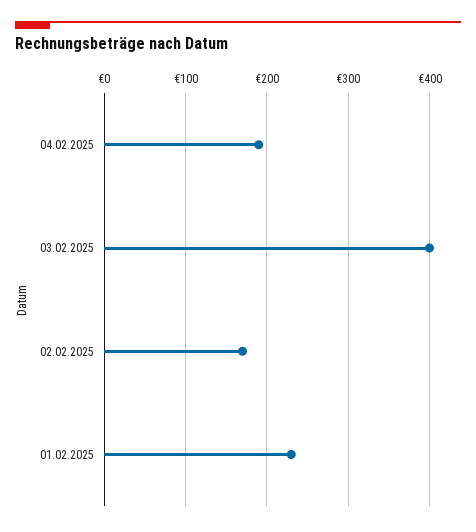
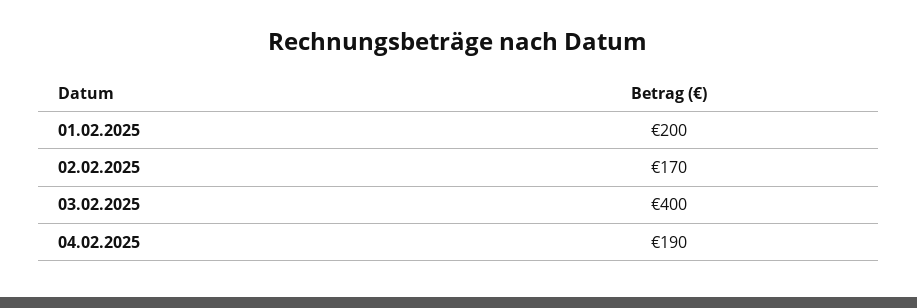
01.02.2025: 230 -> 200

